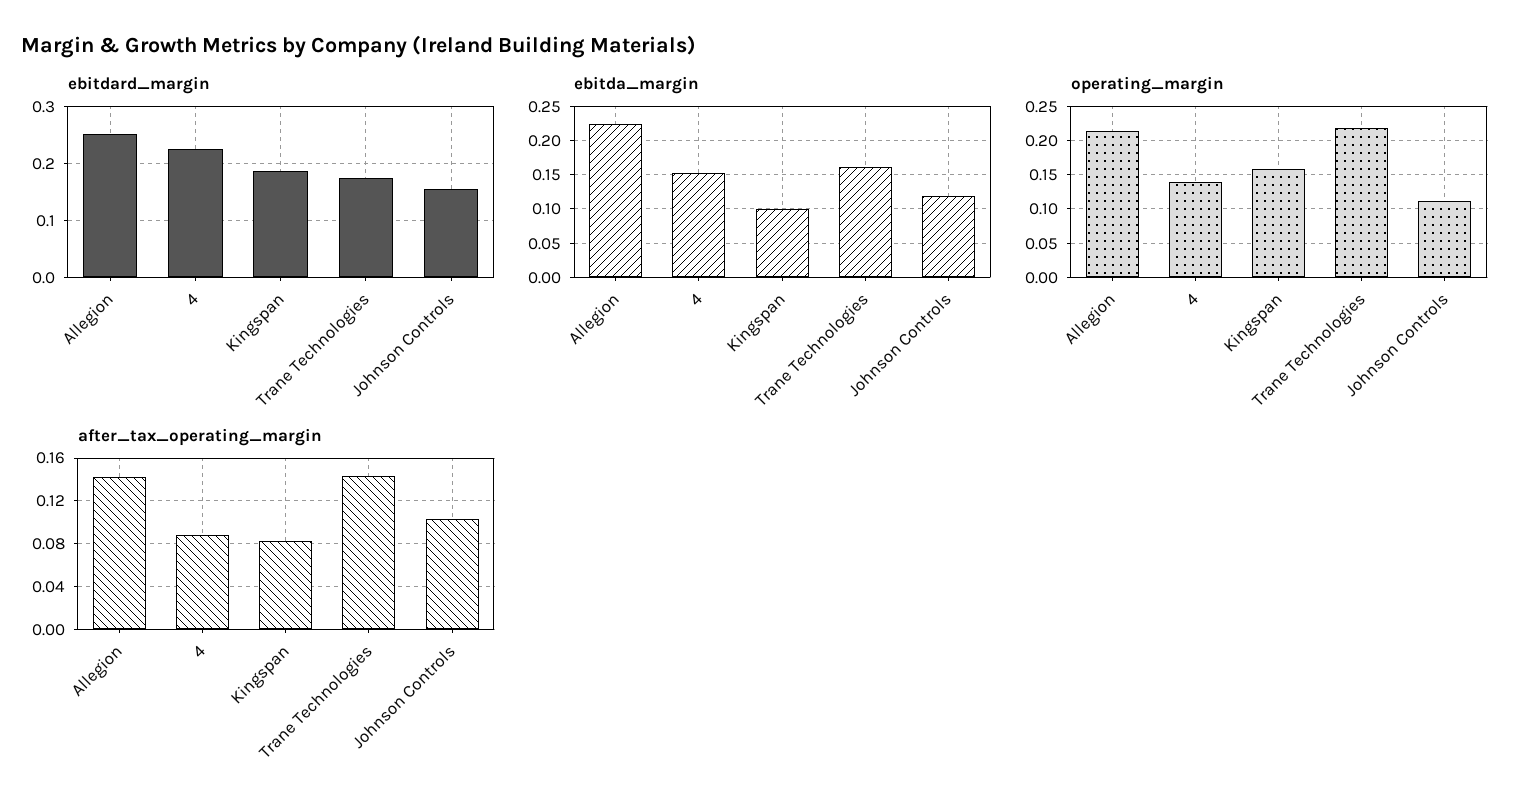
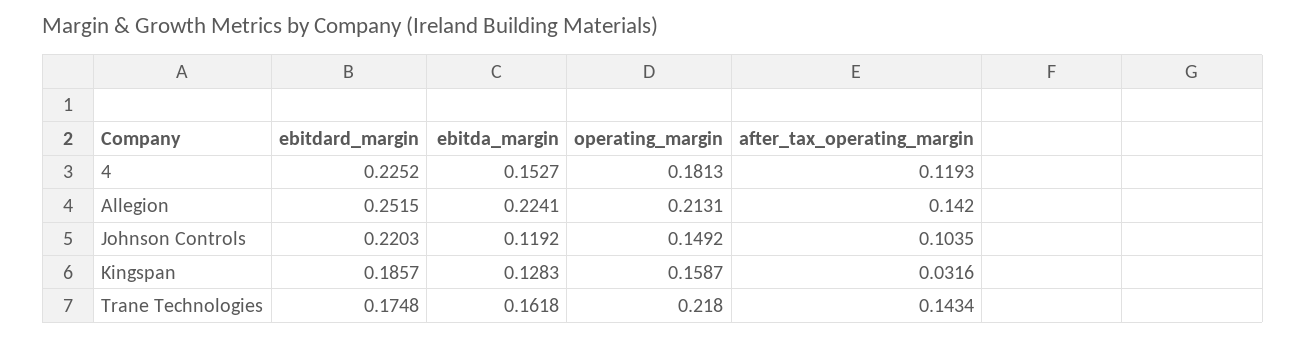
ebitdard_margin, Johnson Controls: 0.16 -> 0.2203
ebitda_margin, Kingspan: 0.1 -> 0.1283
operating_margin, 4: 0.14 -> 0.1813
operating_margin, Johnson Controls: 0.11 -> 0.1492
after_tax_operating_margin, 4: 0.09 -> 0.1193
after_tax_operating_margin, Kingspan: 0.08 -> 0.0316

